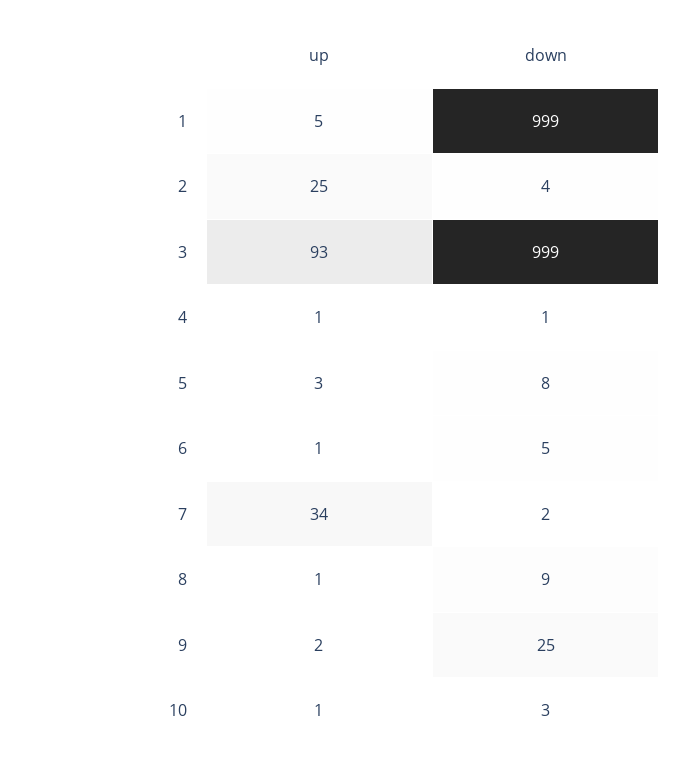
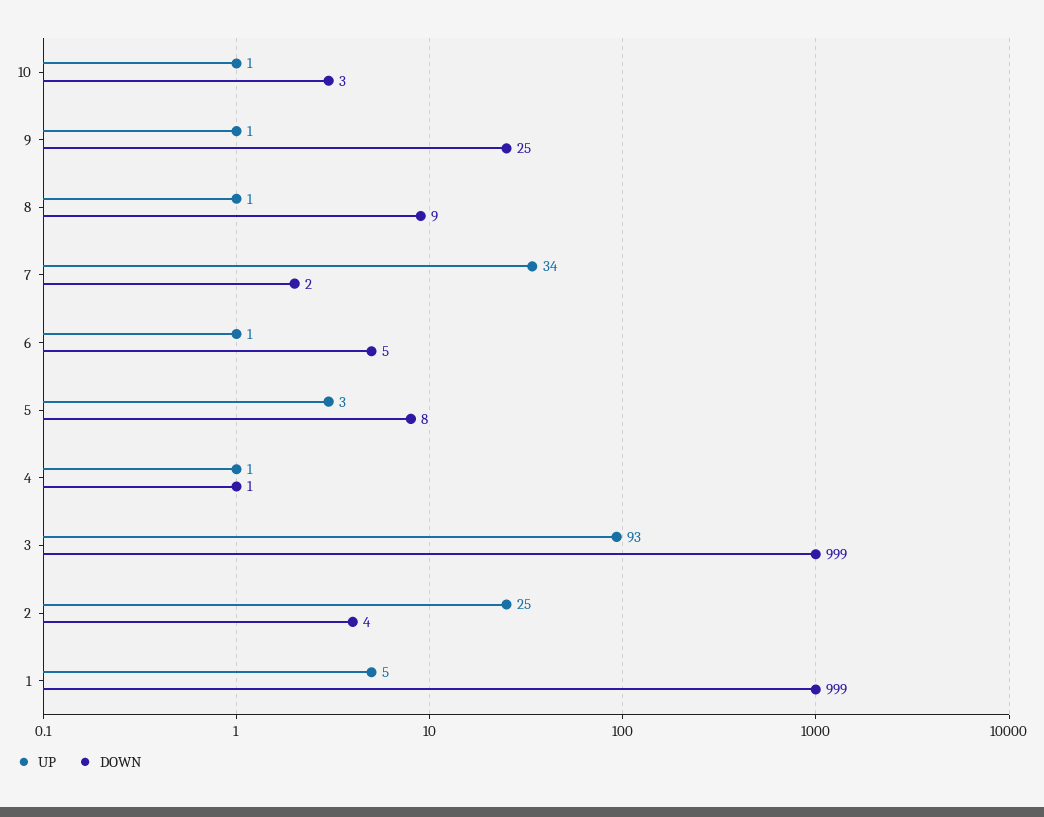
up, 9: 2 -> 1

